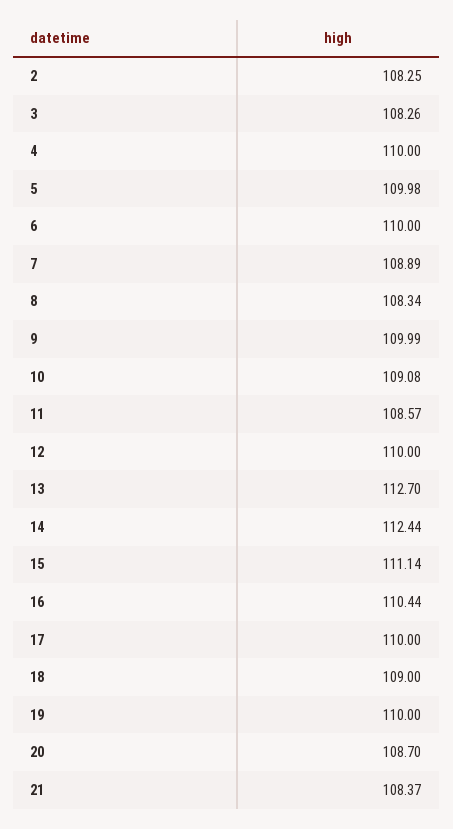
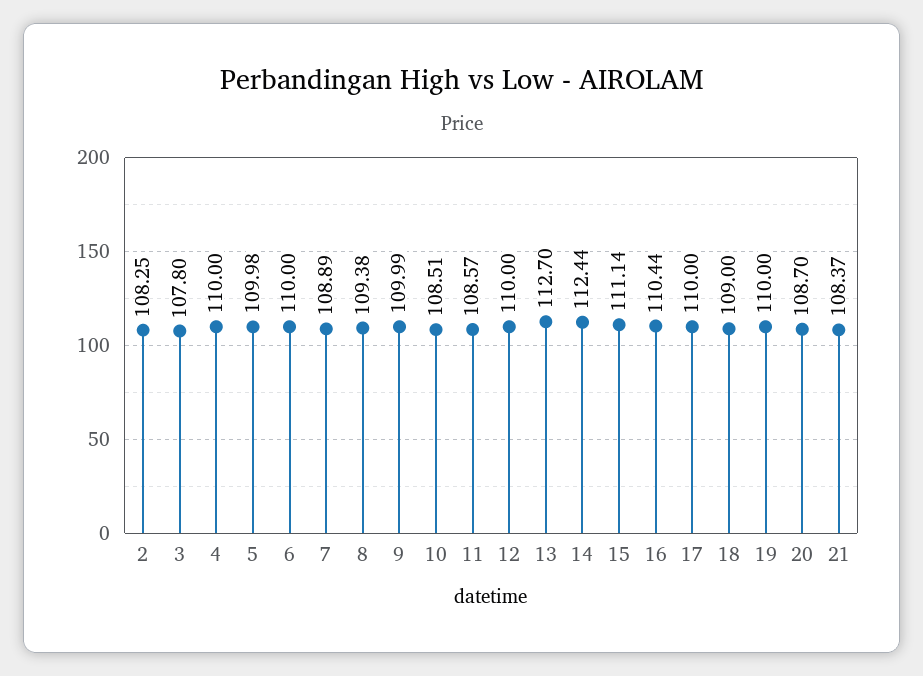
3: 108.26 -> 107.8
8: 108.34 -> 109.38
10: 109.08 -> 108.51

